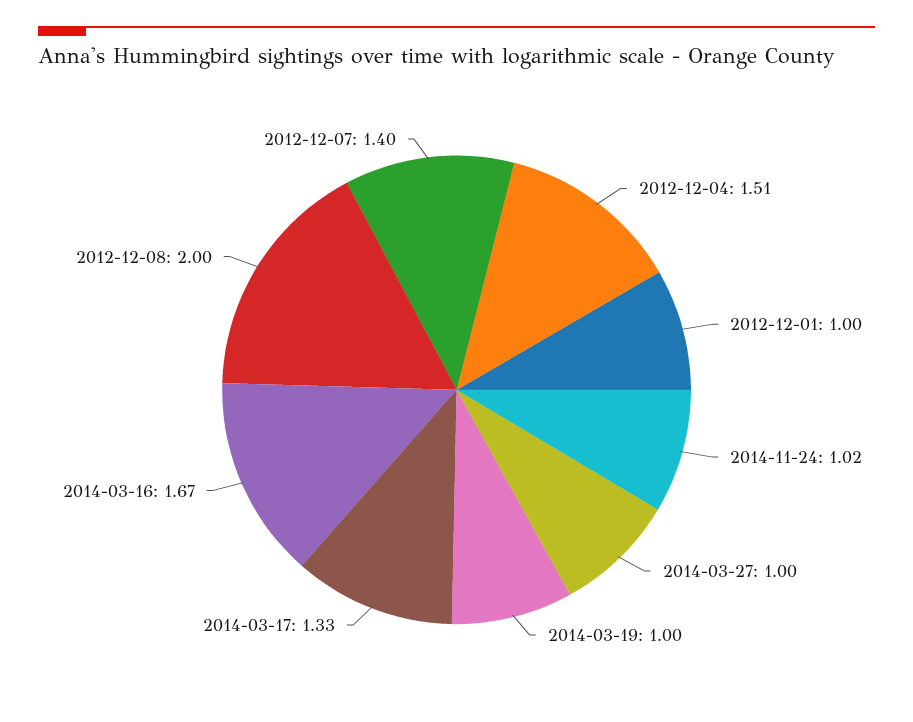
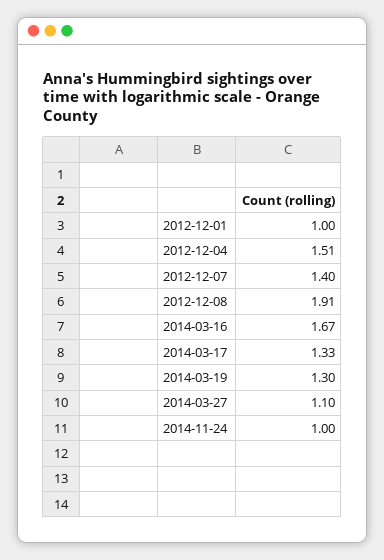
2014-11-24: 1.02 -> 1
2014-03-27: 1 -> 1.1
2014-03-19: 1 -> 1.3
2012-12-08: 2 -> 1.91

